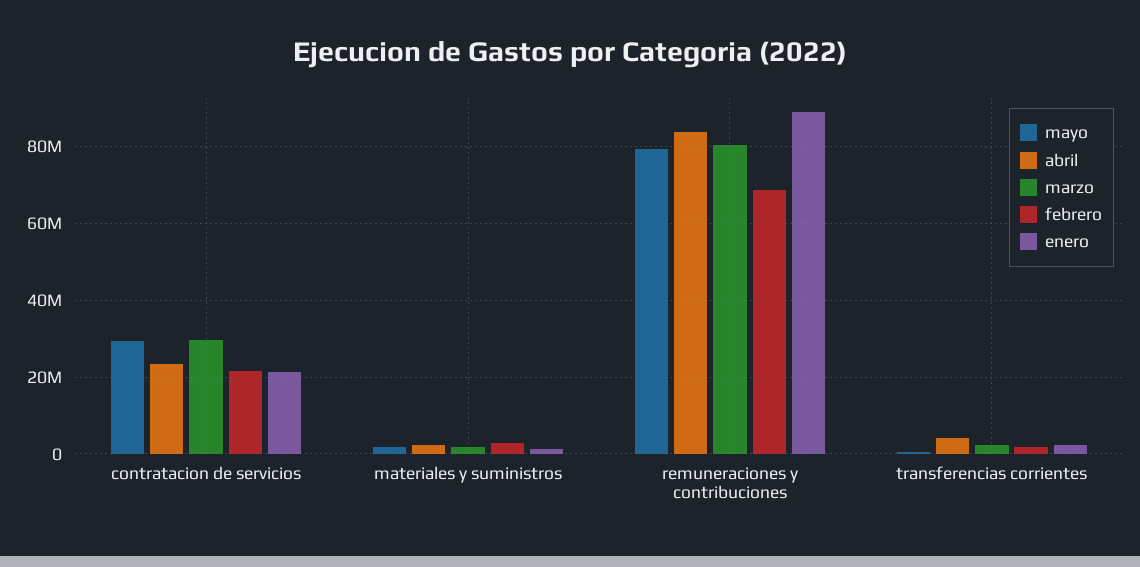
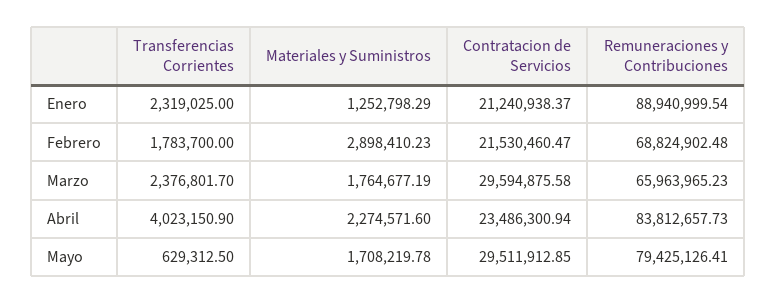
marzo, remuneraciones y contribuciones: 80000000 -> 65963965.23

